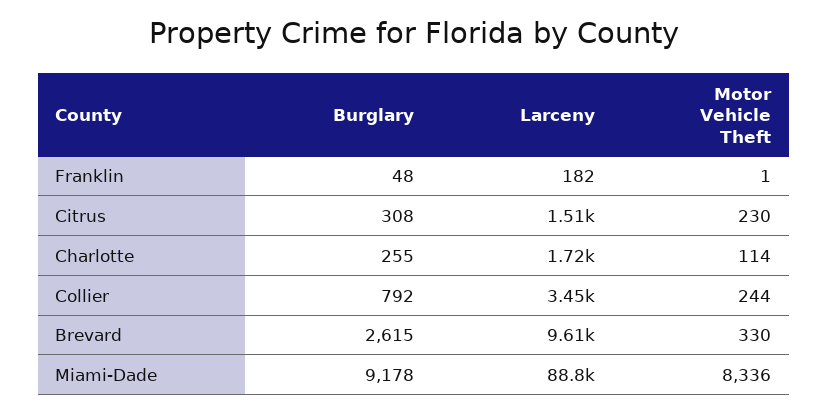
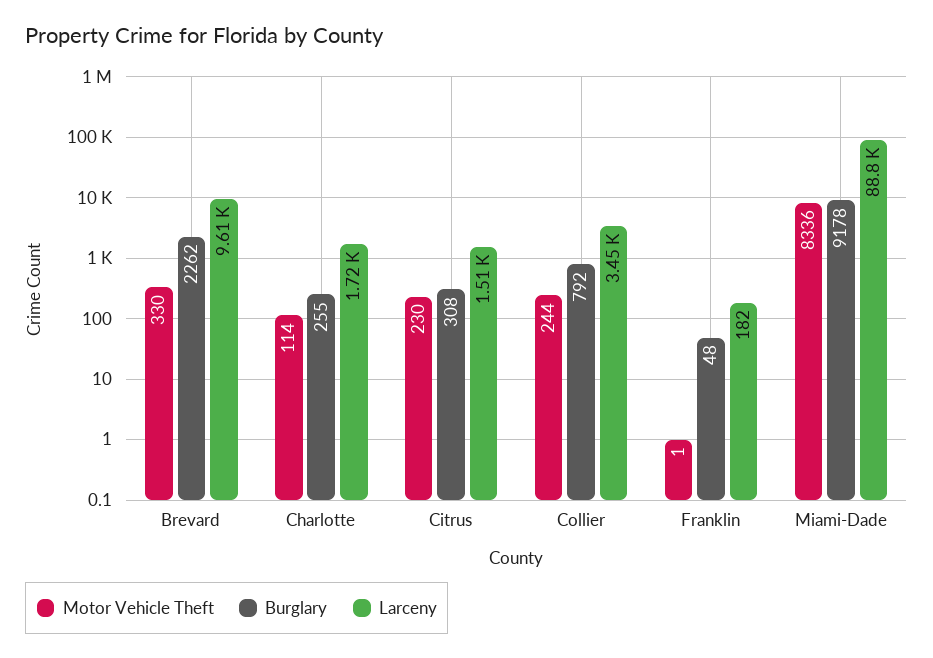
Burglary, Brevard: 2615 -> 2262

